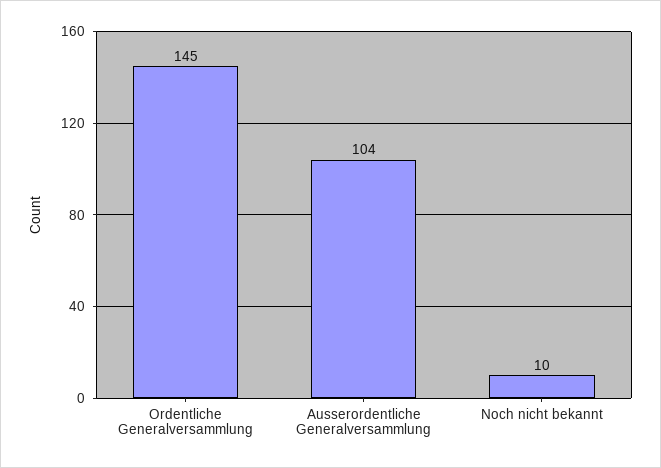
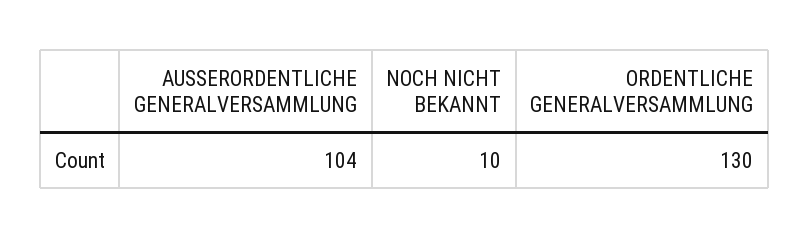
Ordentliche Generalversammlung: 145 -> 130

